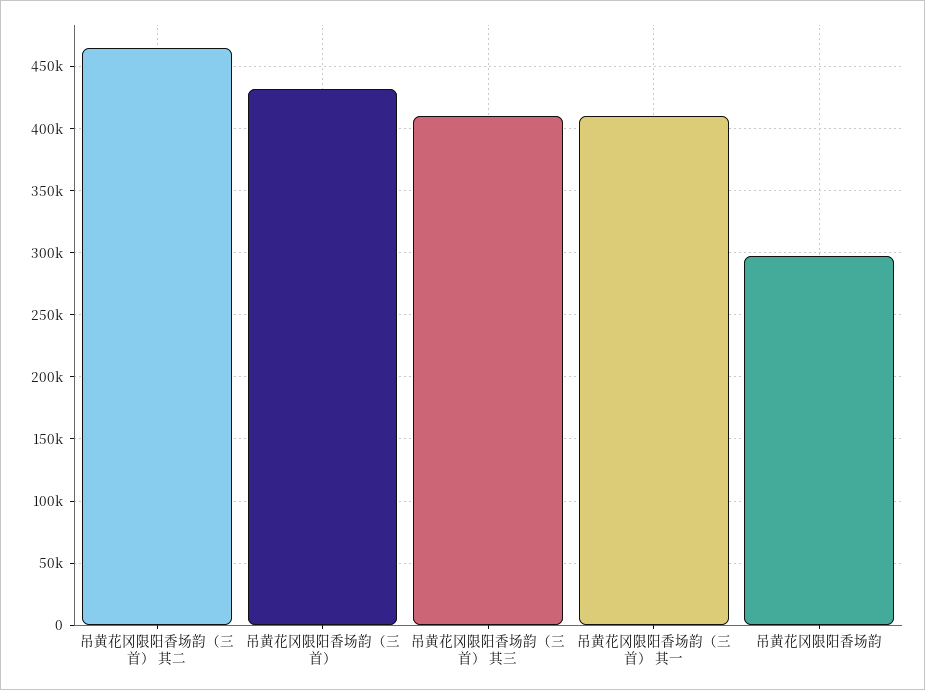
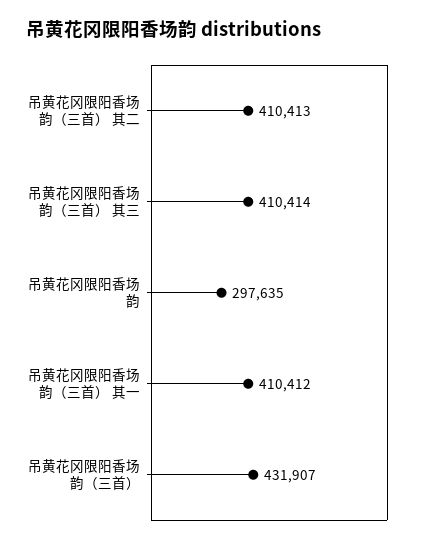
吊黄花冈限阳香场韵（三首） 其二: 465000 -> 410413

